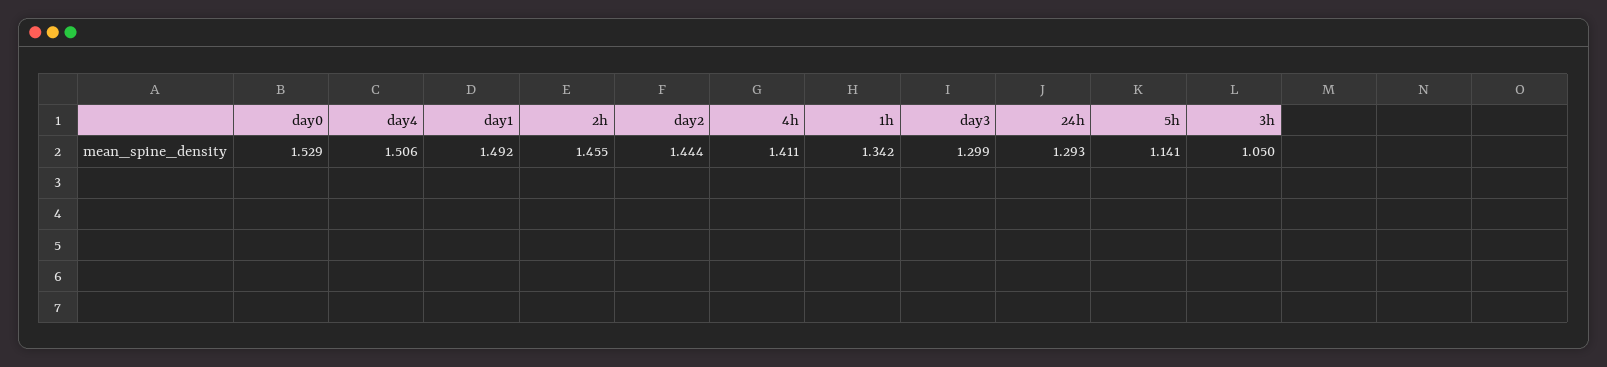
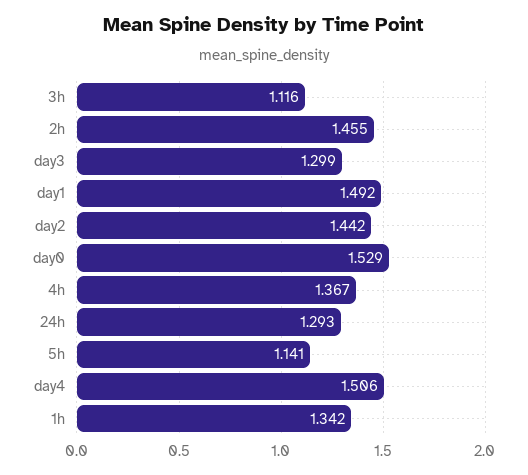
day2: 1.444 -> 1.442
4h: 1.411 -> 1.367
3h: 1.05 -> 1.116

